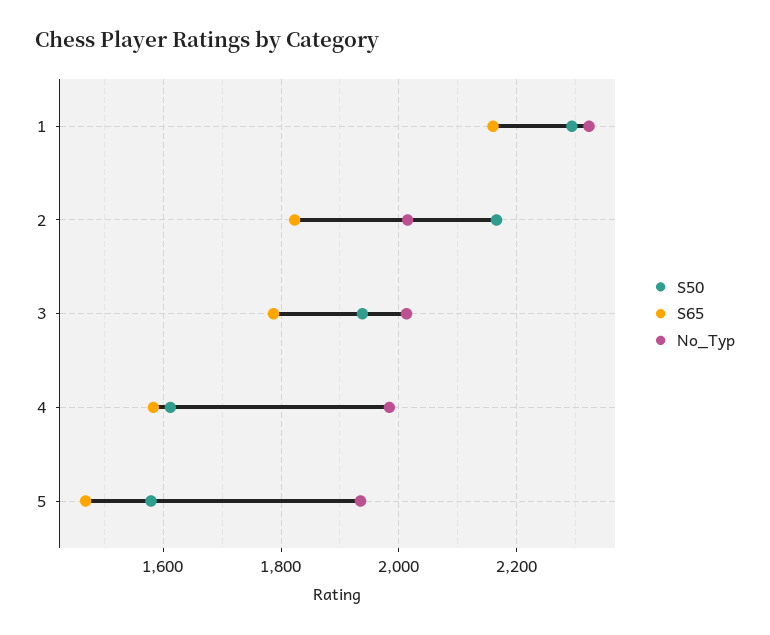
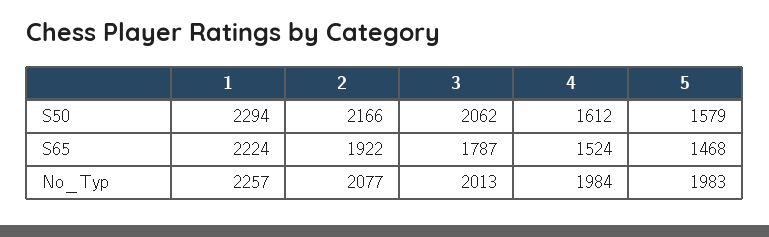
S65, 1: 2160 -> 2224
No_Typ, 1: 2320 -> 2257
S65, 2: 1820 -> 1922
No_Typ, 2: 2020 -> 2077
S50, 3: 1940 -> 2062
S65, 4: 1580 -> 1524
No_Typ, 5: 1940 -> 1983

